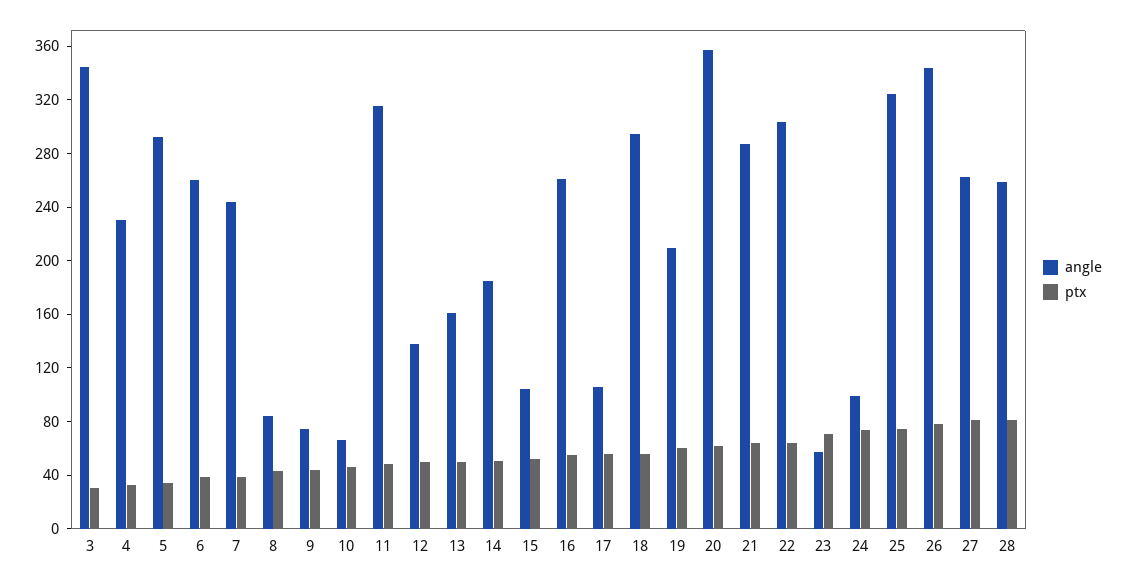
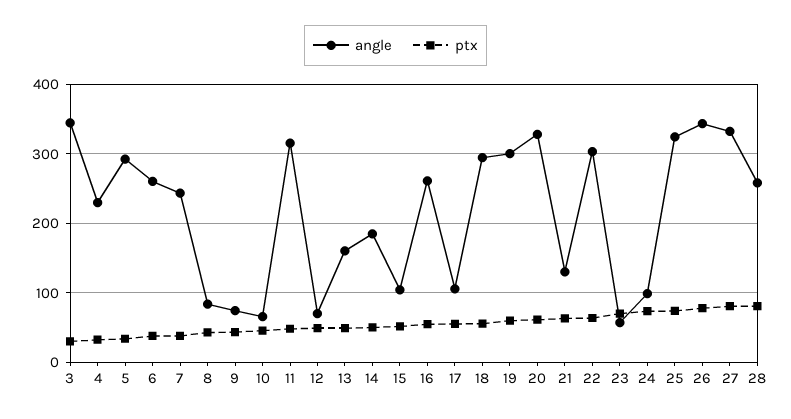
angle, 12: 140 -> 70
angle, 19: 210 -> 300
angle, 20: 360 -> 330
angle, 21: 290 -> 130
angle, 27: 260 -> 330

